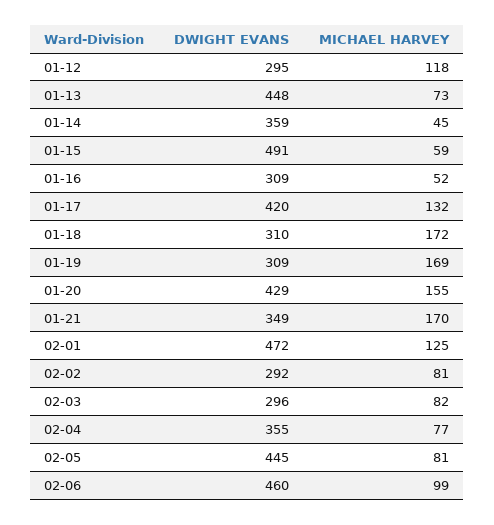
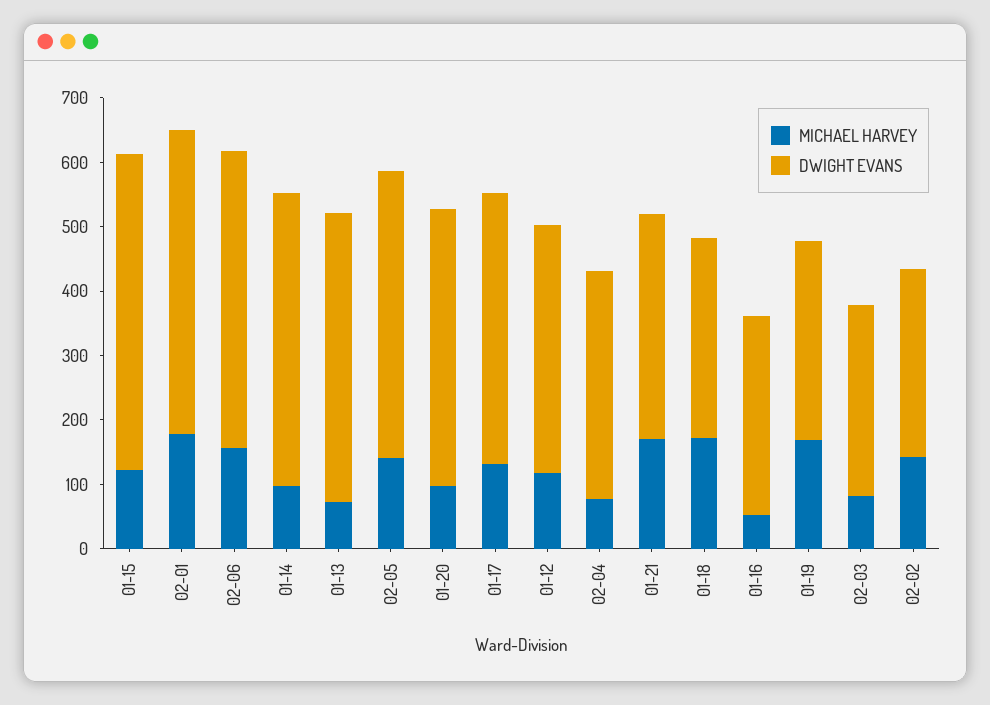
DWIGHT EVANS, 01-12: 295 -> 380
DWIGHT EVANS, 01-14: 359 -> 460
MICHAEL HARVEY, 01-14: 45 -> 100
MICHAEL HARVEY, 01-15: 59 -> 120
MICHAEL HARVEY, 01-20: 155 -> 100
MICHAEL HARVEY, 02-01: 125 -> 180
MICHAEL HARVEY, 02-02: 81 -> 140
MICHAEL HARVEY, 02-05: 81 -> 140
MICHAEL HARVEY, 02-06: 99 -> 160

